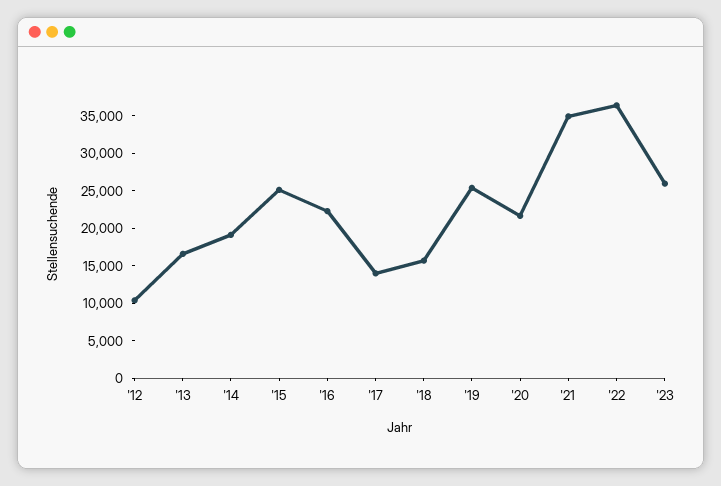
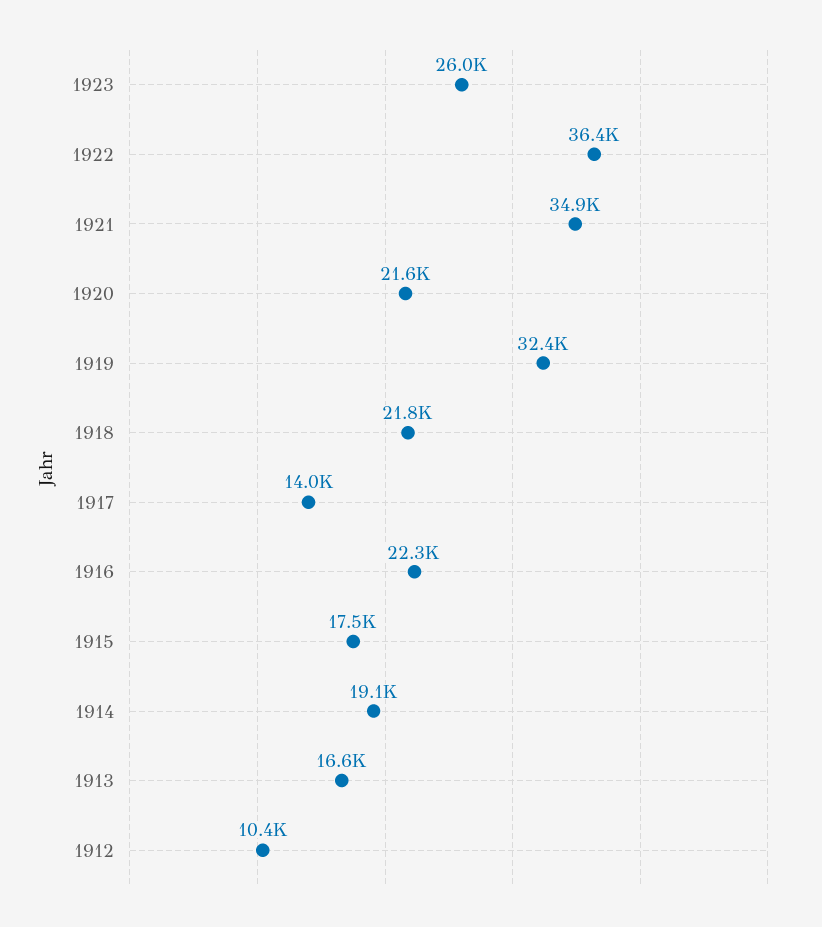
'15: 25000 -> 17500
'18: 15000 -> 21800
'19: 25000 -> 32400

